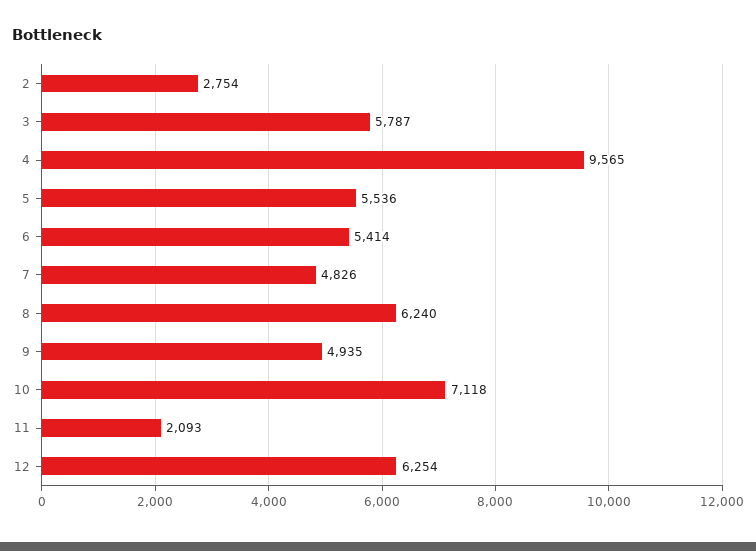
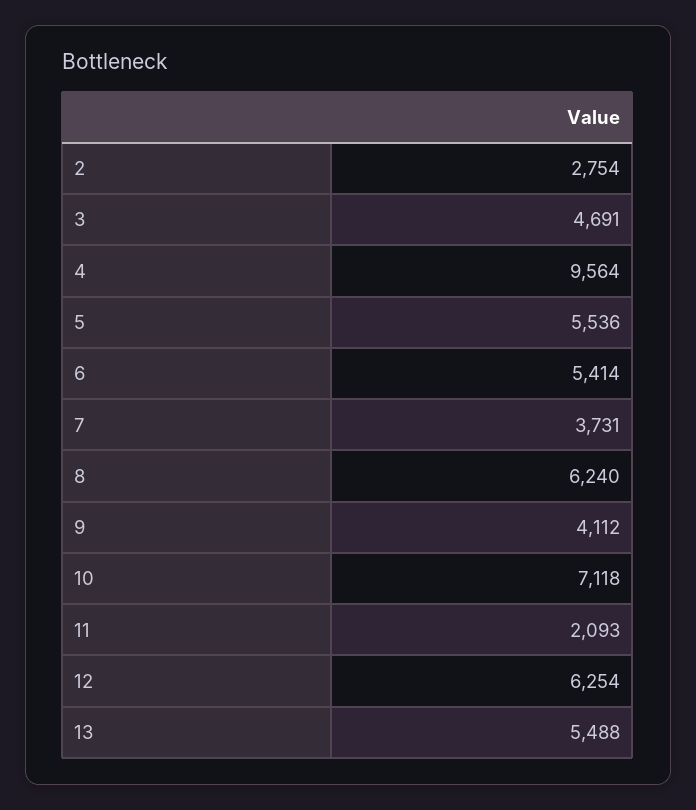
3: 5787 -> 4691
4: 9565 -> 9564
7: 4826 -> 3731
9: 4935 -> 4112
13: none -> 5488

